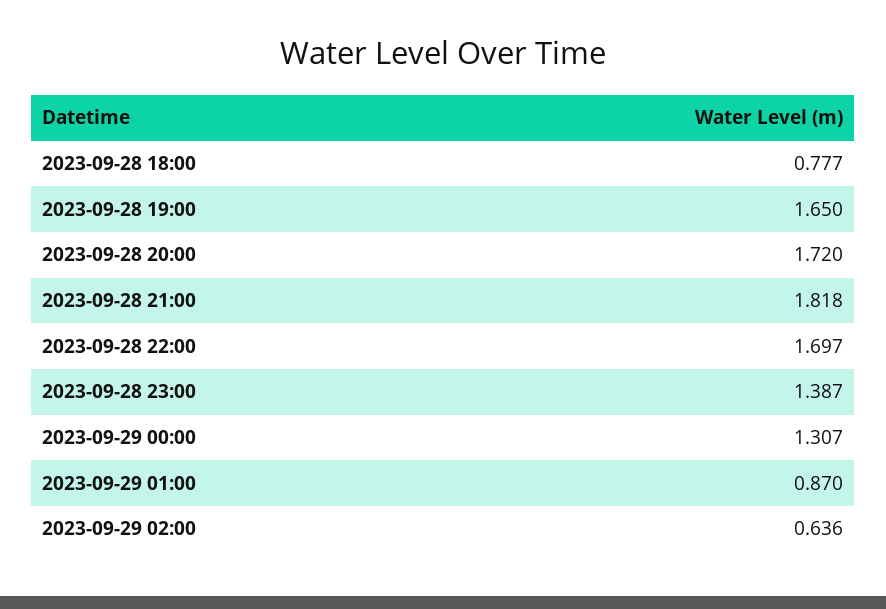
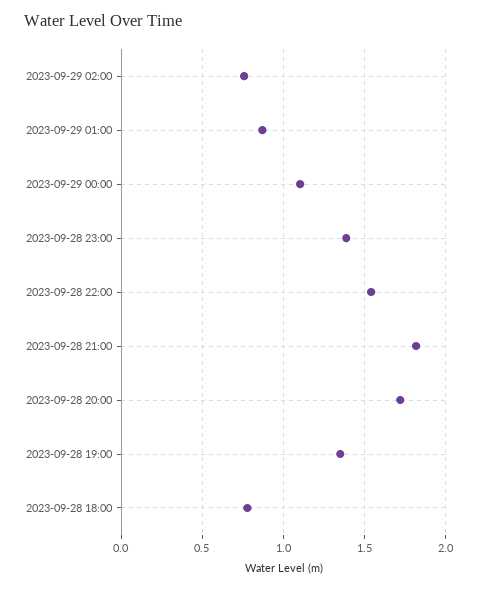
2023-09-28 19:00: 1.65 -> 1.35
2023-09-28 22:00: 1.697 -> 1.55
2023-09-29 00:00: 1.307 -> 1.1
2023-09-29 02:00: 0.636 -> 0.75

